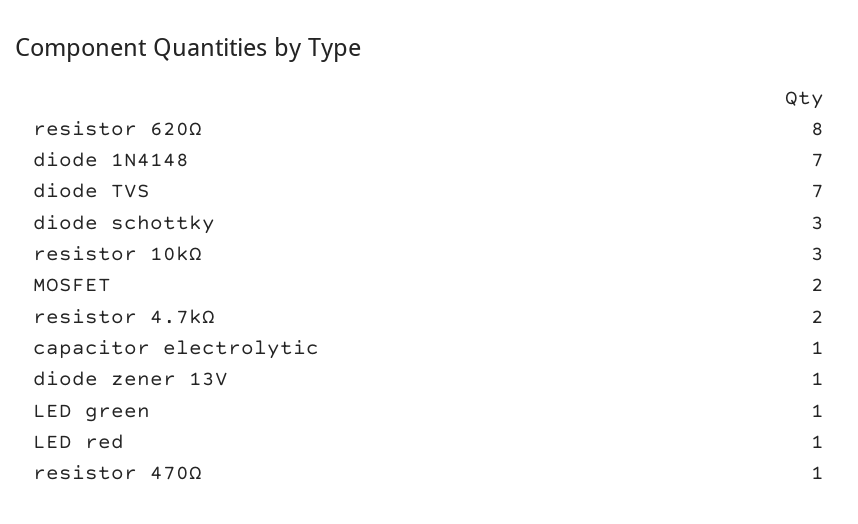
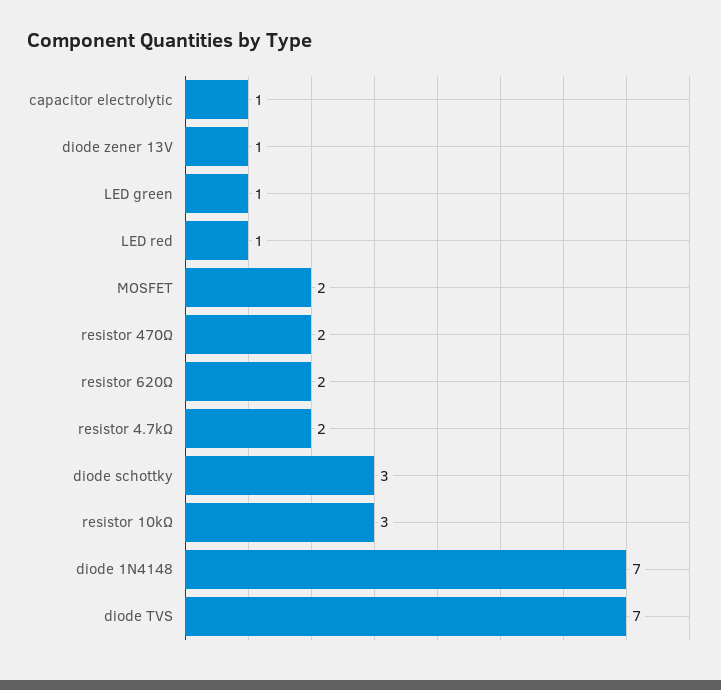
resistor 620Ω: 8 -> 2
resistor 470Ω: 1 -> 2

